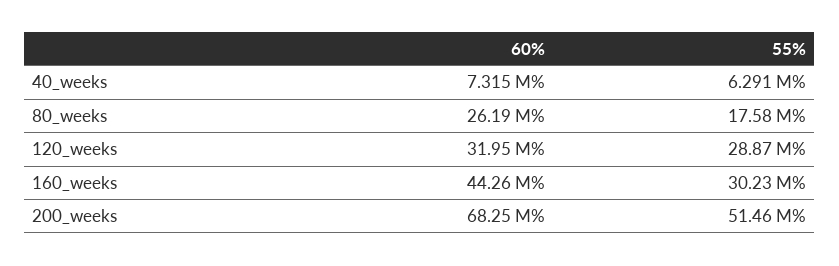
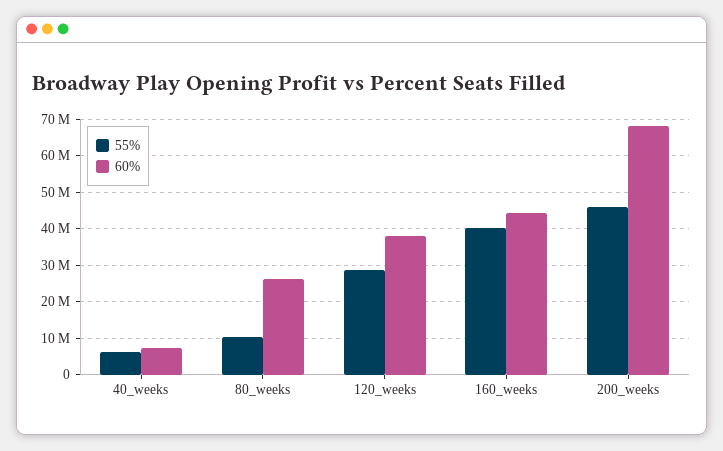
55%, 80_weeks: 17580000 -> 10000000
60%, 120_weeks: 31950000 -> 38000000
55%, 160_weeks: 30230000 -> 40000000
55%, 200_weeks: 51460000 -> 46000000

